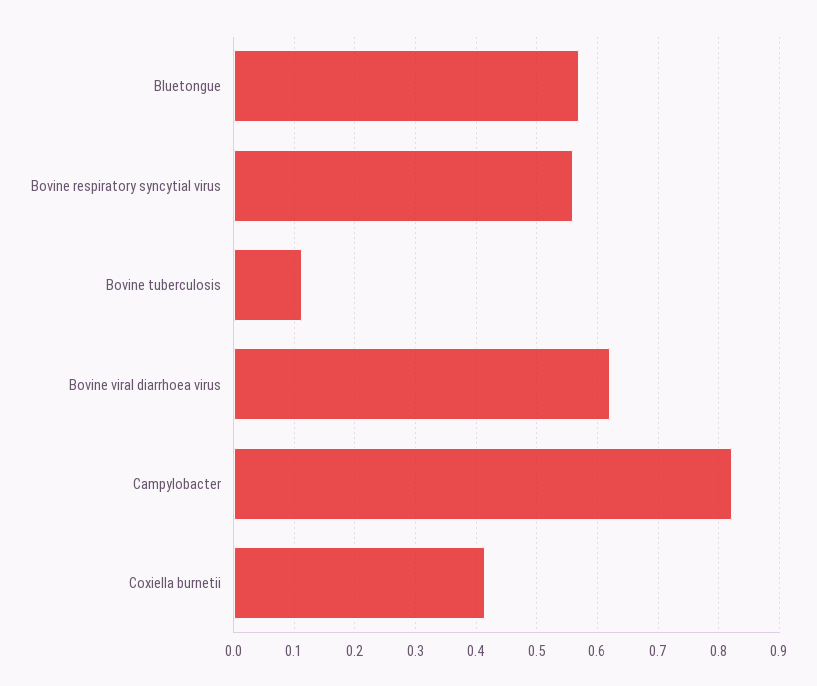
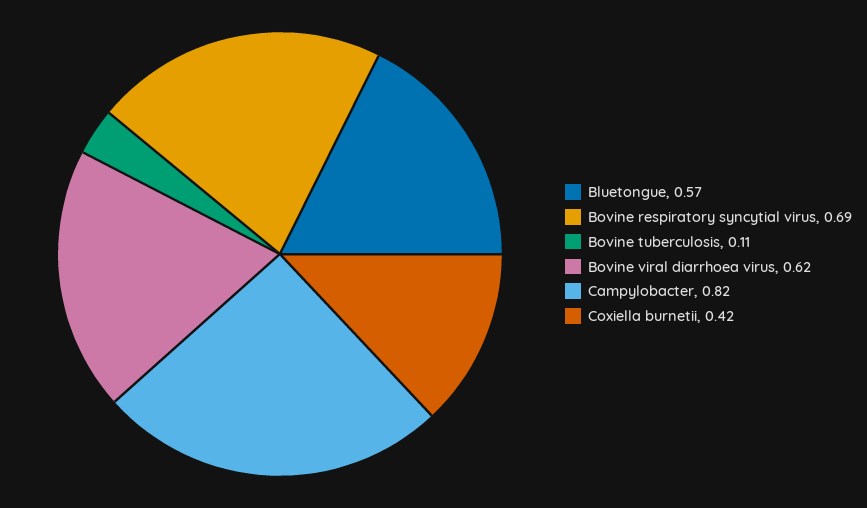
Bovine respiratory syncytial virus: 0.56 -> 0.69

